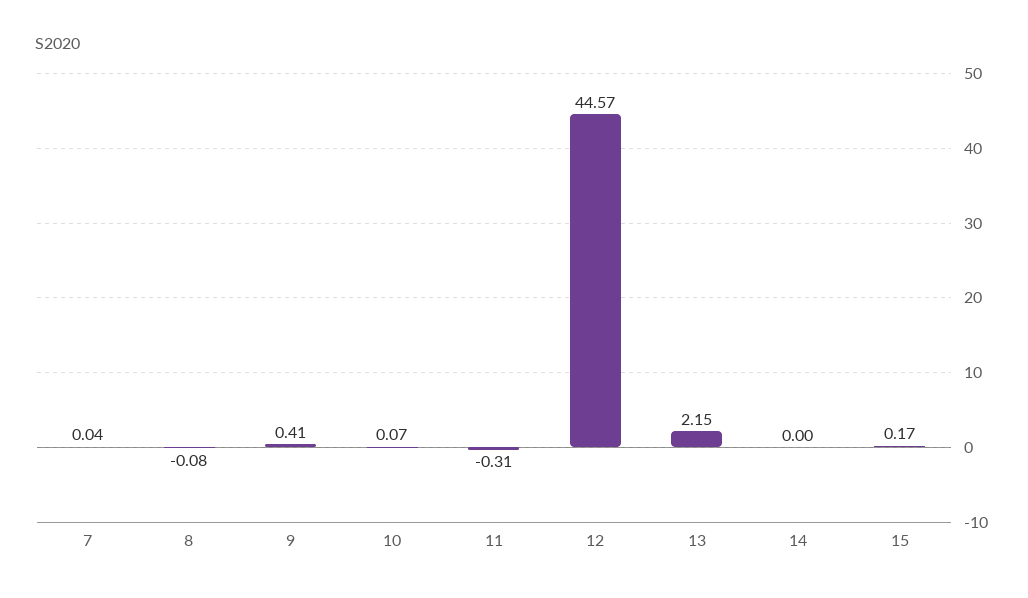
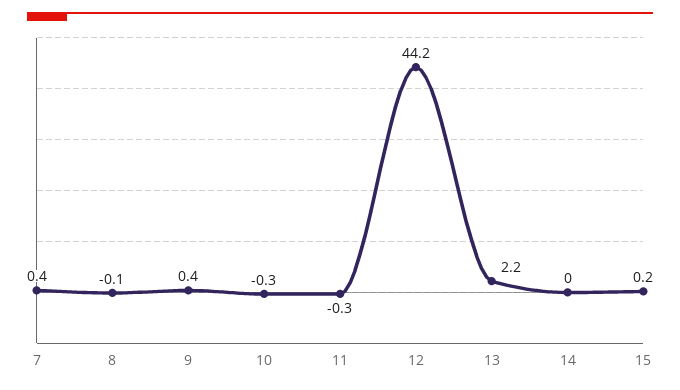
7: 0.04 -> 0.4
10: 0.07 -> -0.3
12: 44.57 -> 44.2

